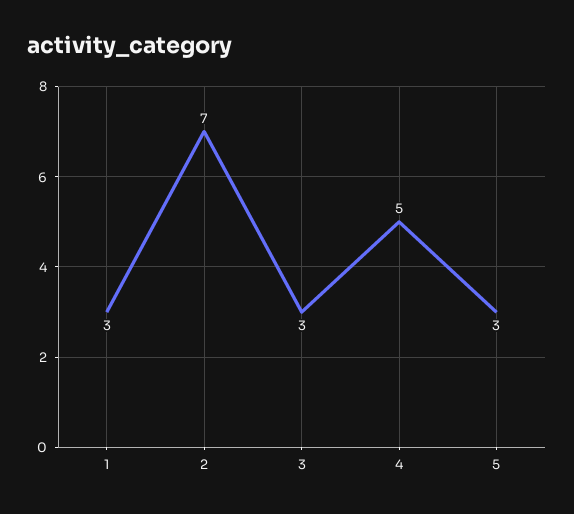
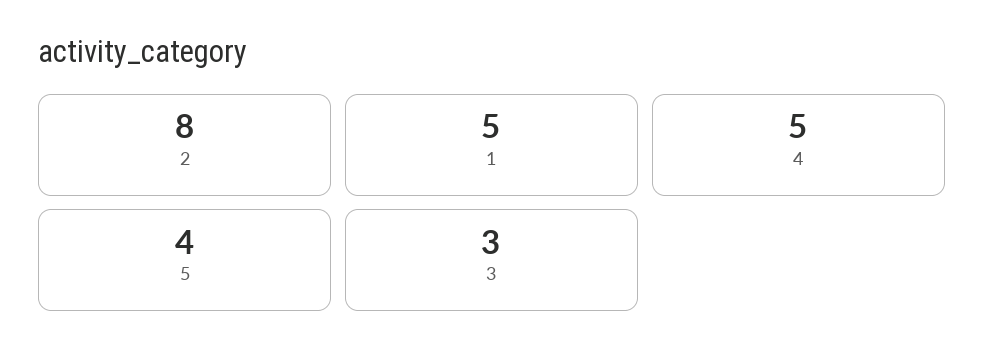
1: 3 -> 5
2: 7 -> 8
5: 3 -> 4

